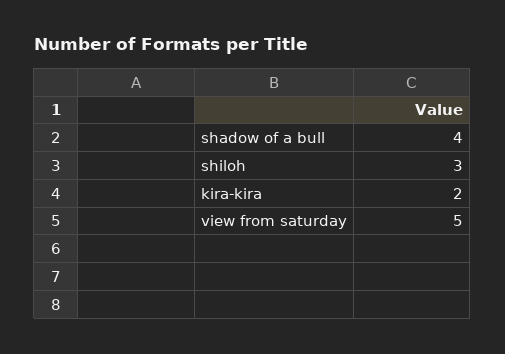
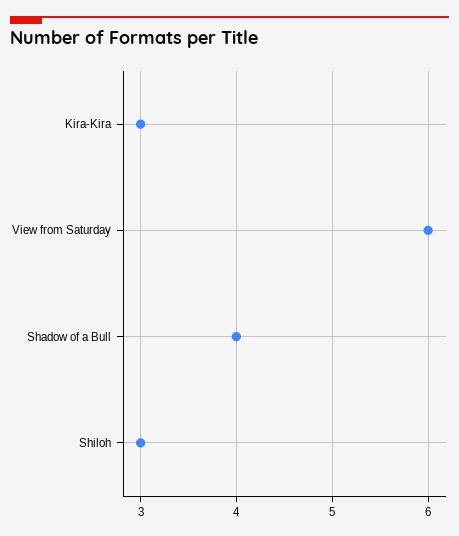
kira-kira: 2 -> 3
view from saturday: 5 -> 6

